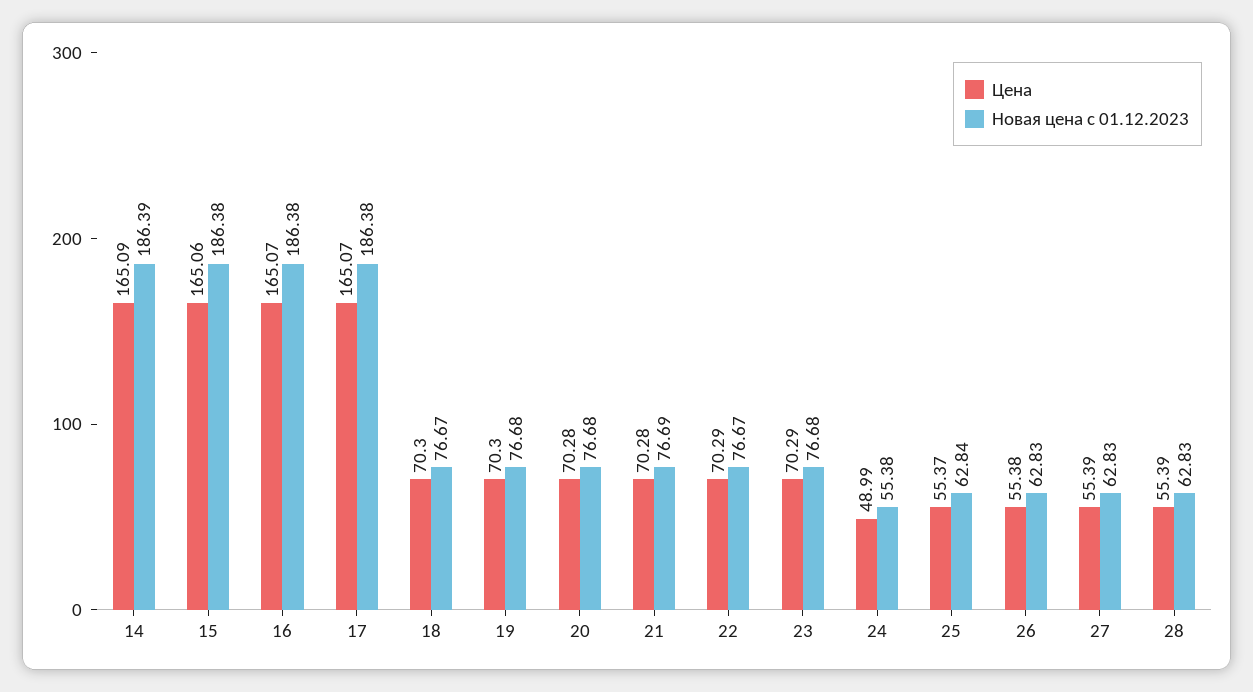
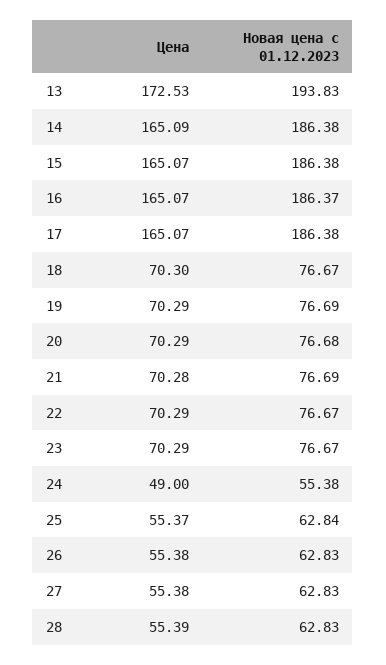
Новая цена с 01.12.2023, 14: 186.39 -> 186.38
Цена, 15: 165.06 -> 165.07
Новая цена с 01.12.2023, 16: 186.38 -> 186.37
Цена, 19: 70.3 -> 70.29
Новая цена с 01.12.2023, 19: 76.68 -> 76.69
Цена, 20: 70.28 -> 70.29
Новая цена с 01.12.2023, 23: 76.68 -> 76.67
Цена, 24: 48.99 -> 49
Цена, 27: 55.39 -> 55.38
Цена, 13: none -> 172.53
Новая цена с 01.12.2023, 13: none -> 193.83

